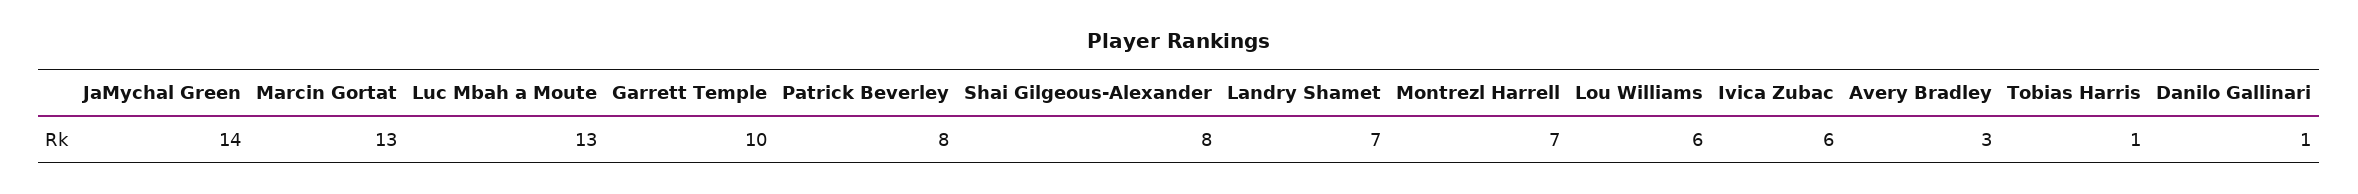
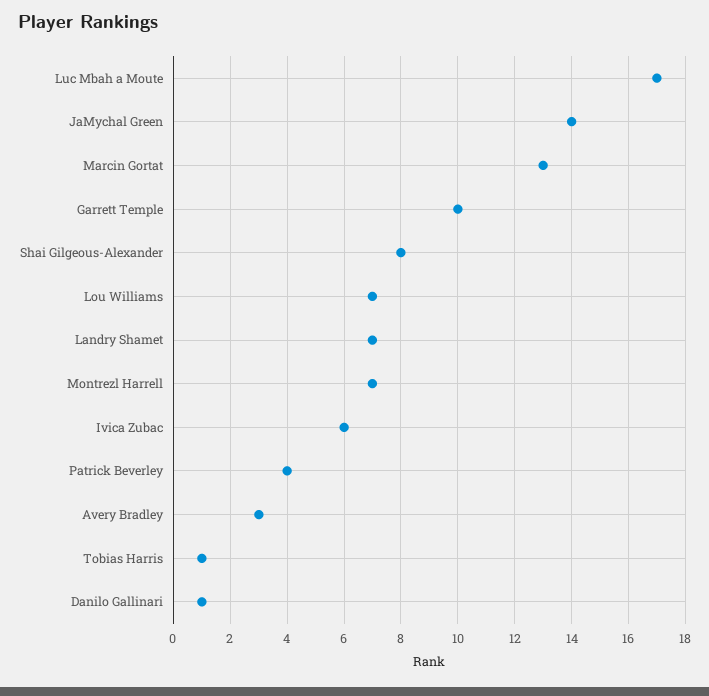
Luc Mbah a Moute: 13 -> 17
Patrick Beverley: 8 -> 4
Lou Williams: 6 -> 7

